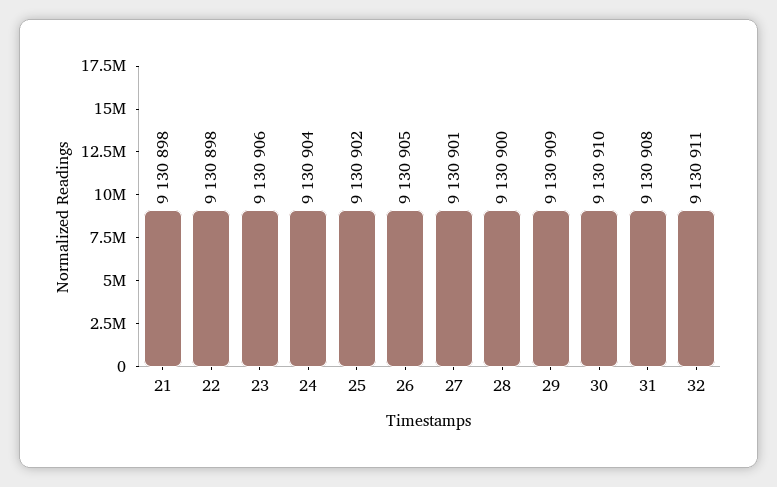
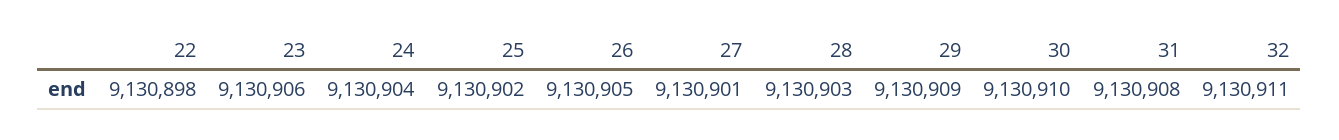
21: 9130898 -> none
28: 9130900 -> 9130903

